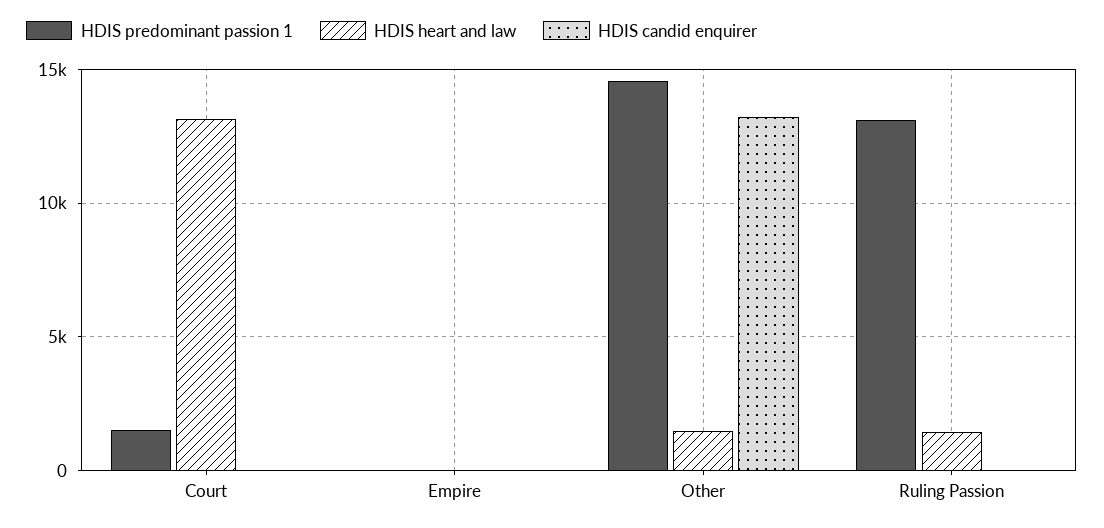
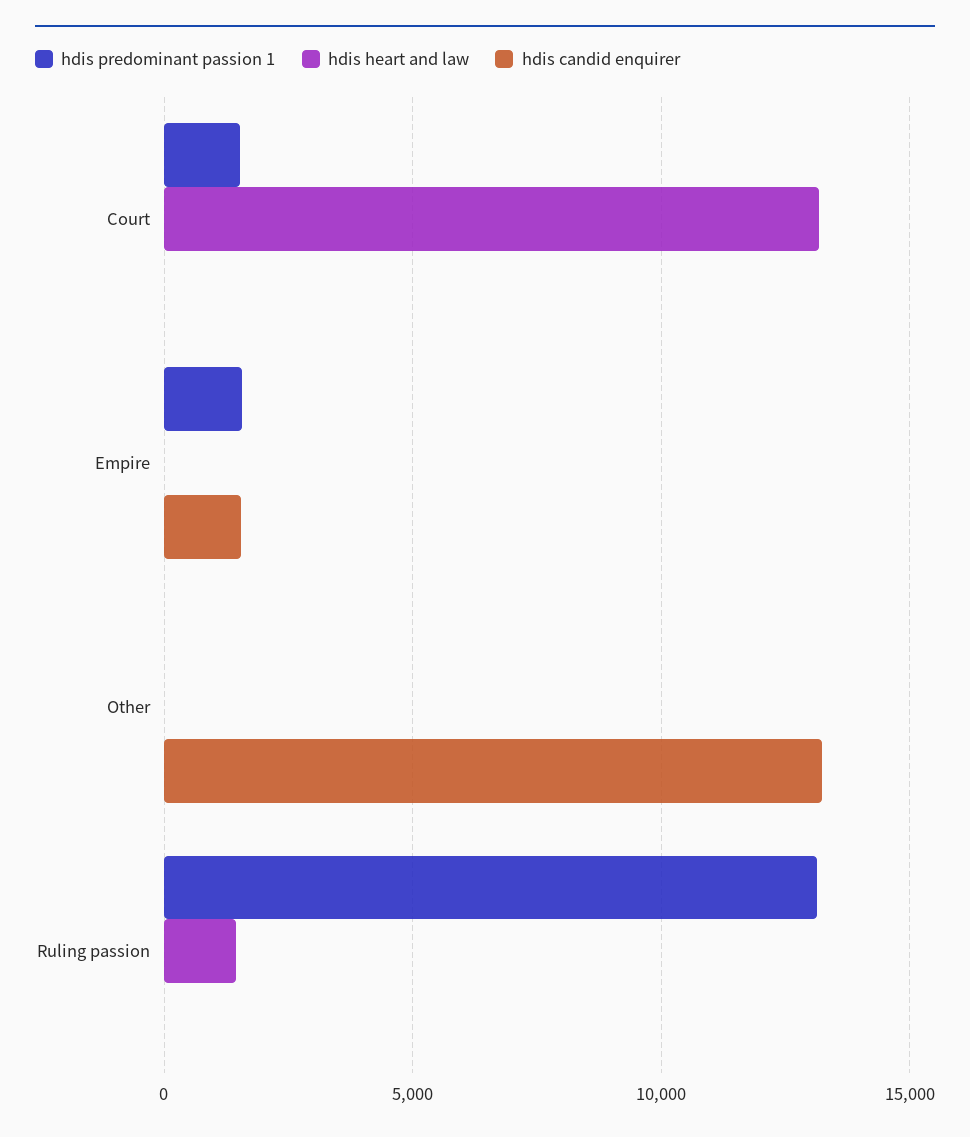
HDIS predominant passion 1, Empire: 0 -> 1500
HDIS candid enquirer, Empire: 0 -> 1500
HDIS predominant passion 1, Other: 14500 -> 0
HDIS heart and law, Other: 1500 -> 0

